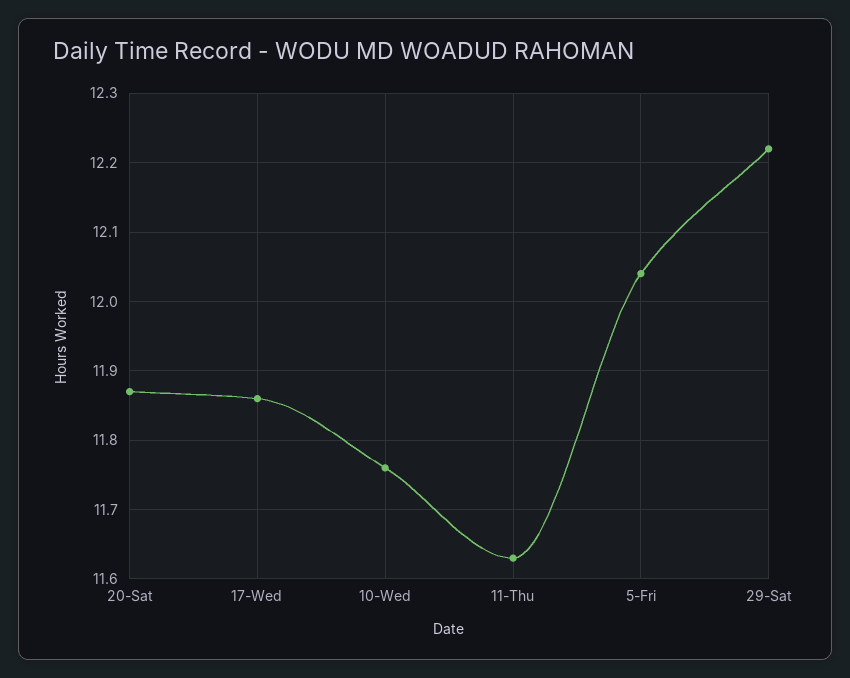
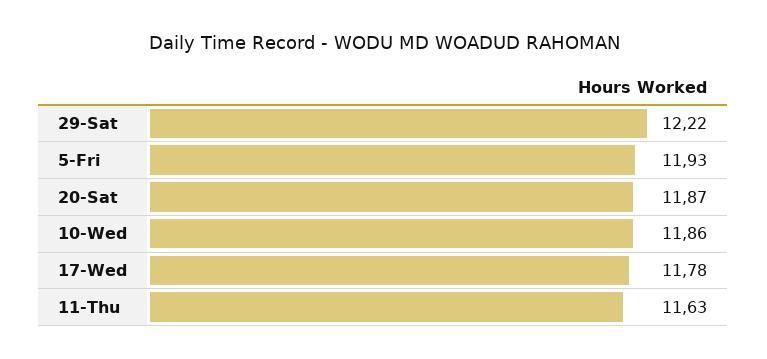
17-Wed: 11.86 -> 11.78
10-Wed: 11.76 -> 11.86
5-Fri: 12.04 -> 11.93

